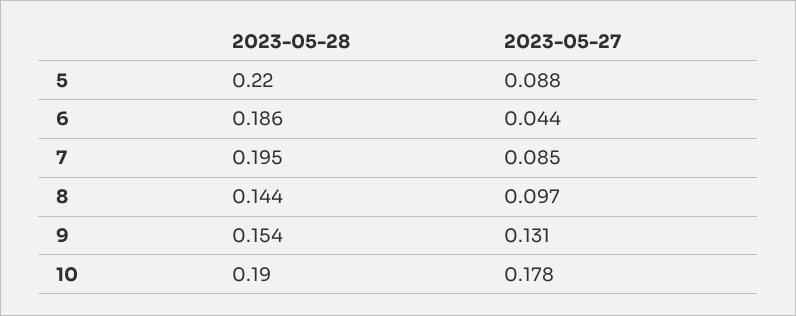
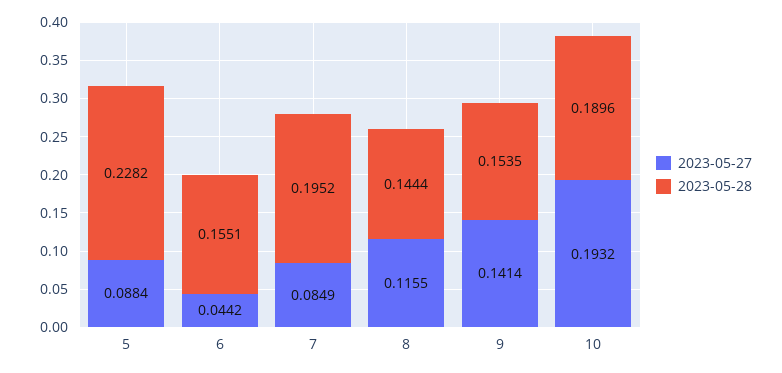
2023-05-28, 5: 0.22 -> 0.2282
2023-05-28, 6: 0.186 -> 0.1551
2023-05-27, 8: 0.097 -> 0.1155
2023-05-27, 9: 0.131 -> 0.1414
2023-05-27, 10: 0.178 -> 0.1932

